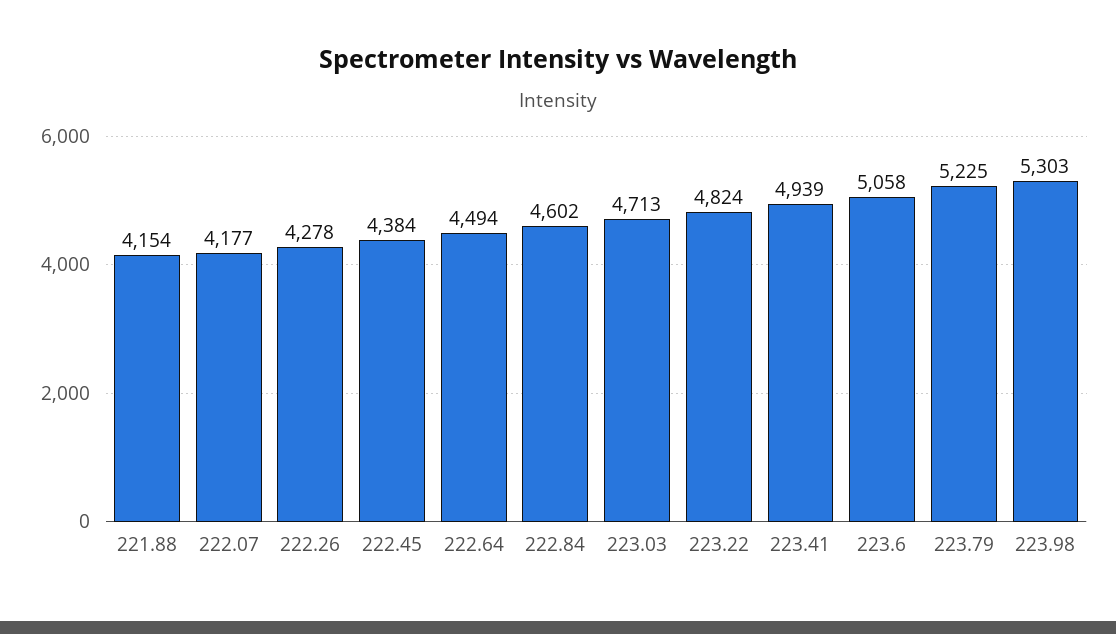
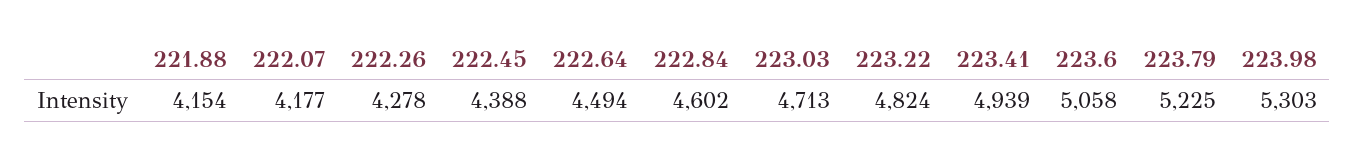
222.45: 4384 -> 4388

